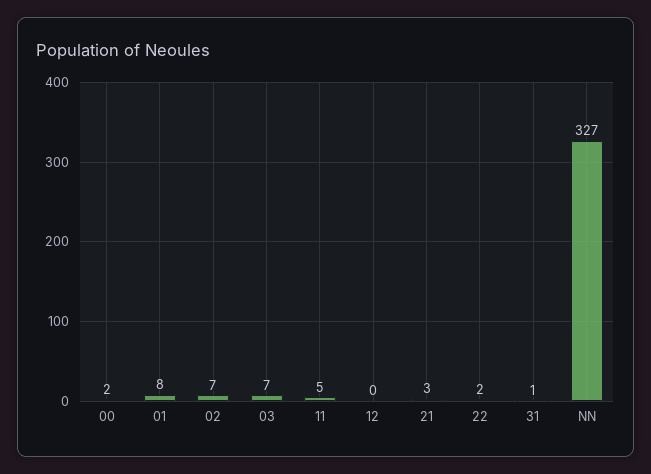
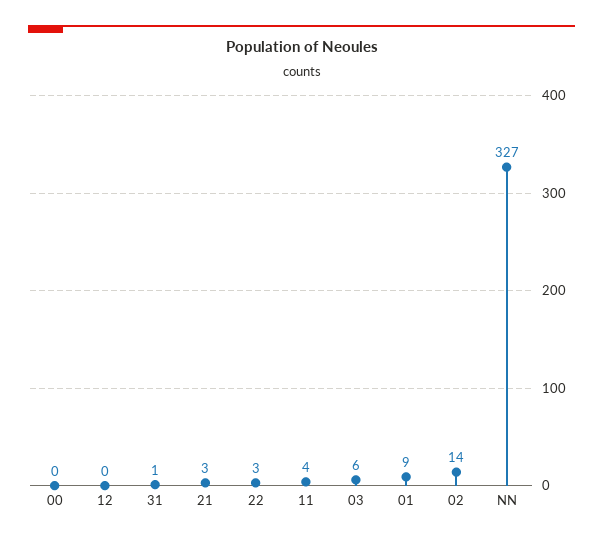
00: 2 -> 0
01: 8 -> 9
02: 7 -> 14
03: 7 -> 6
11: 5 -> 4
22: 2 -> 3

